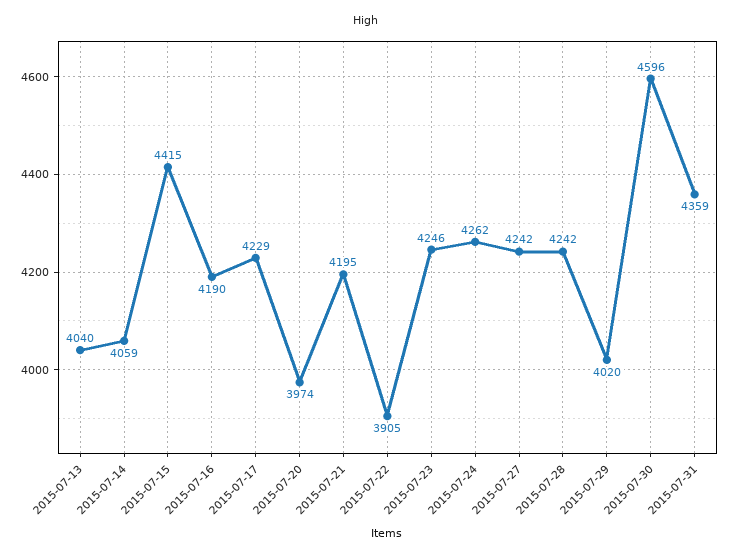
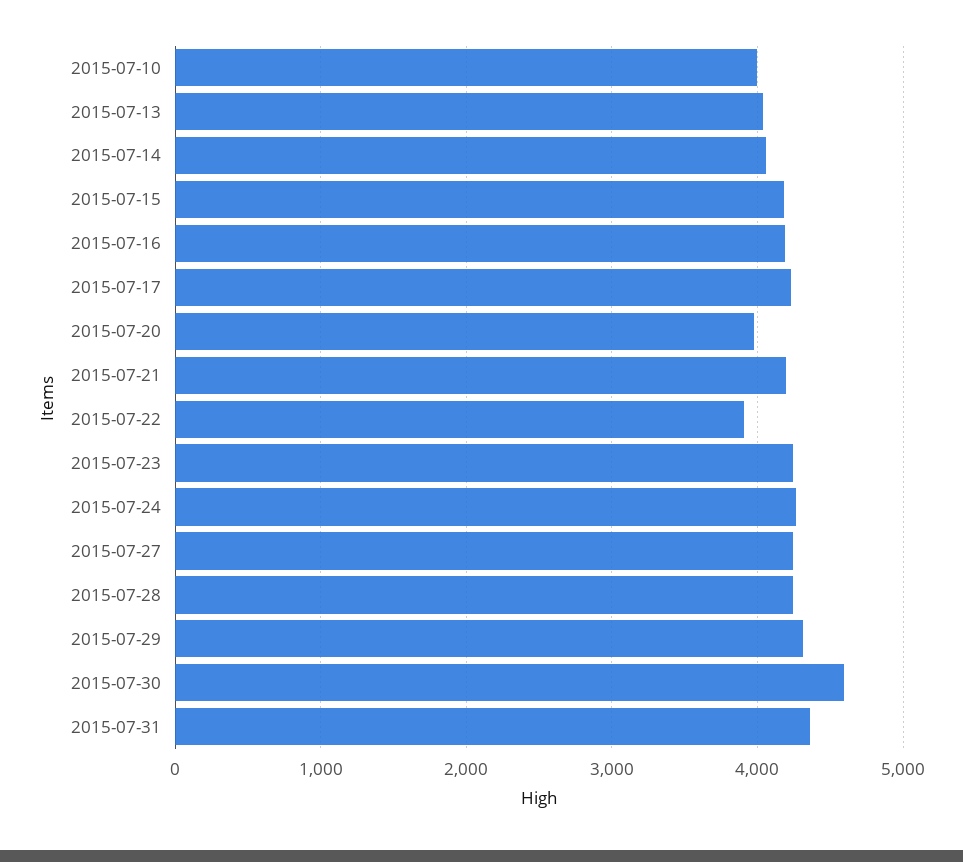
2015-07-15: 4415 -> 4200
2015-07-29: 4020 -> 4300
2015-07-10: none -> 4000

